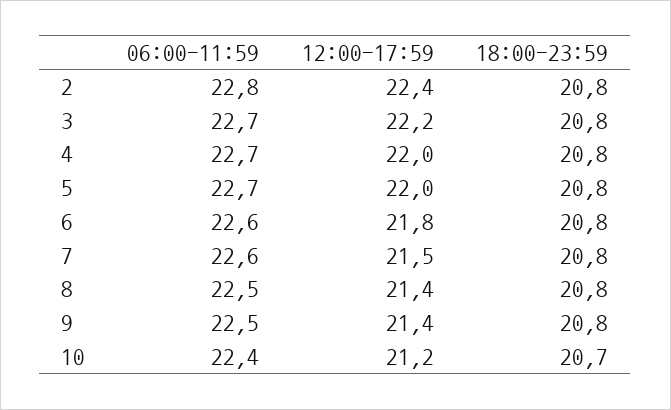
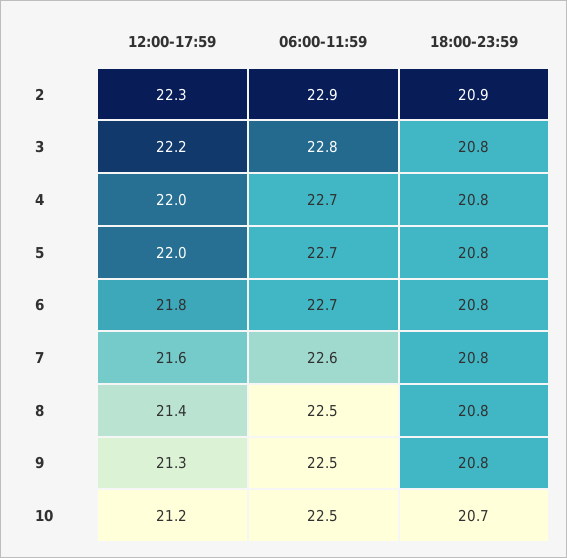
06:00-11:59, 2: 22.8 -> 22.9
12:00-17:59, 2: 22.4 -> 22.3
18:00-23:59, 2: 20.8 -> 20.9
06:00-11:59, 3: 22.7 -> 22.8
06:00-11:59, 6: 22.6 -> 22.7
12:00-17:59, 7: 21.5 -> 21.6
12:00-17:59, 9: 21.4 -> 21.3
06:00-11:59, 10: 22.4 -> 22.5

